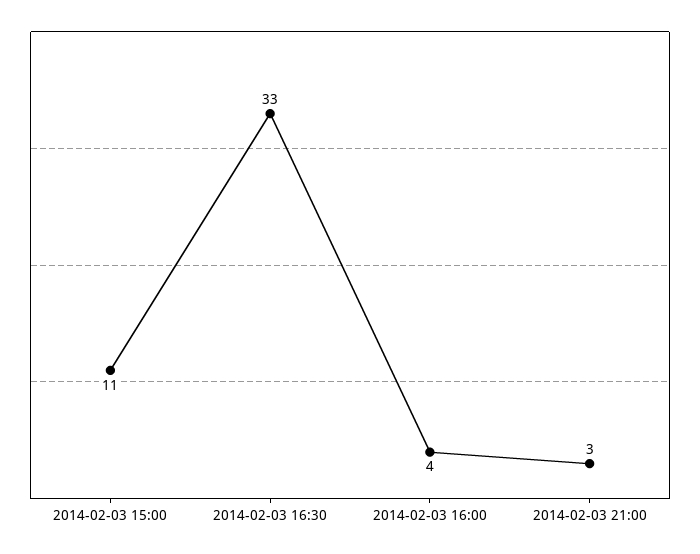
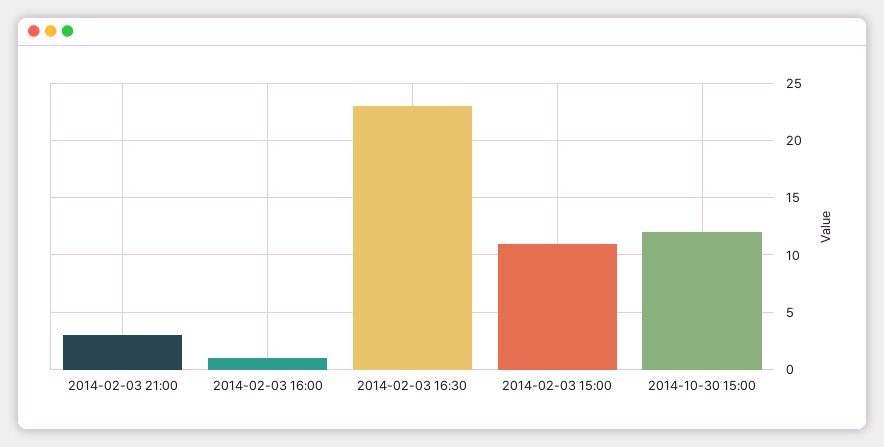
2014-02-03 16:30: 33 -> 23
2014-02-03 16:00: 4 -> 1
2014-10-30 15:00: none -> 12

